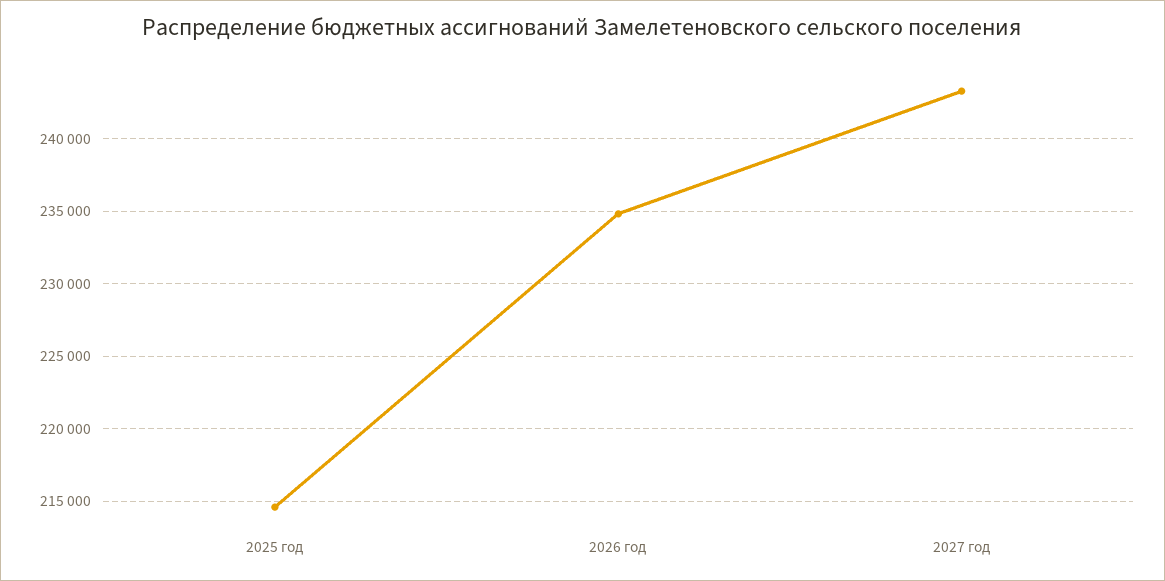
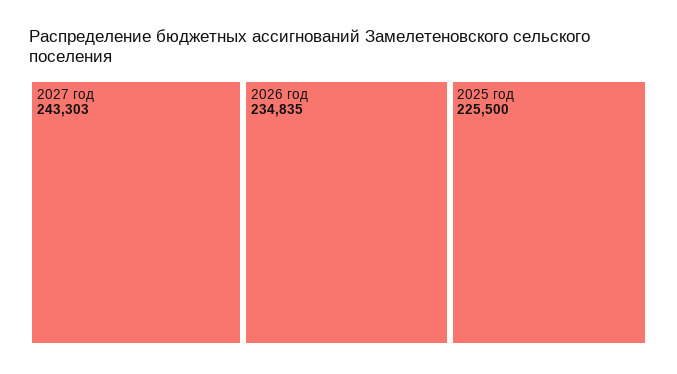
2025 год: 214500 -> 225500

